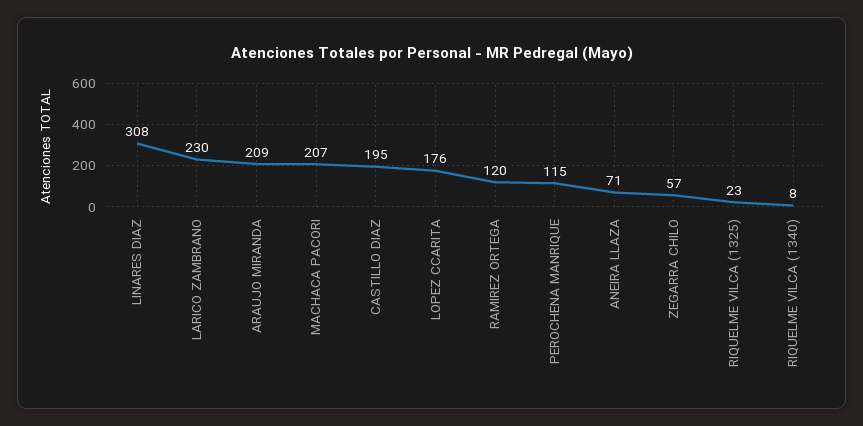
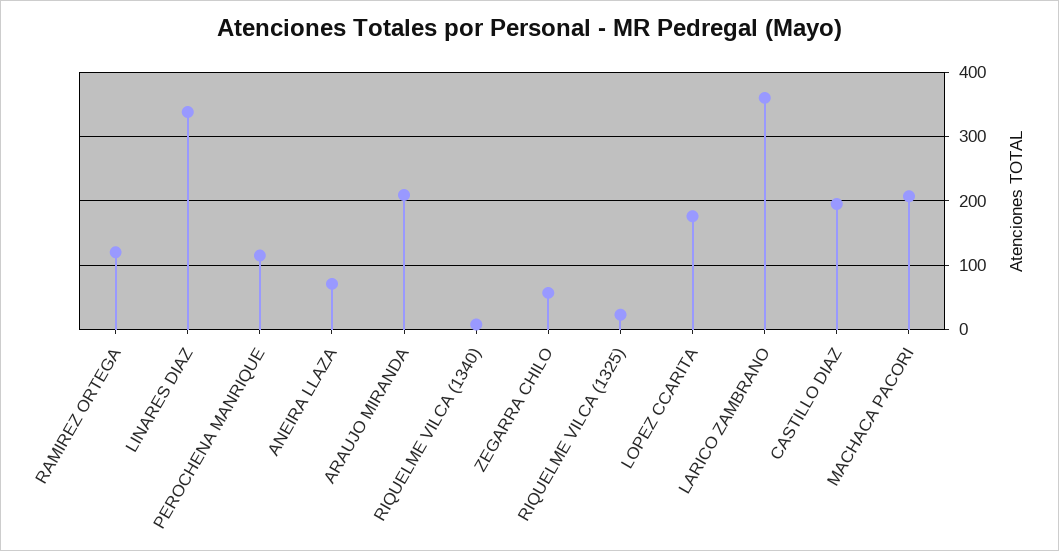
LINARES DIAZ: 308 -> 340
LARICO ZAMBRANO: 230 -> 360

